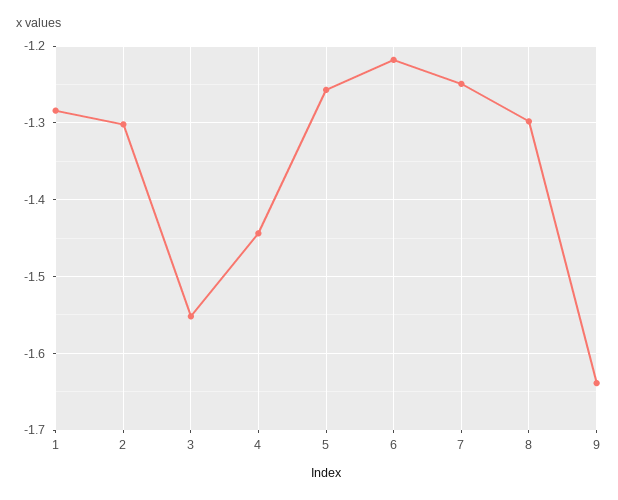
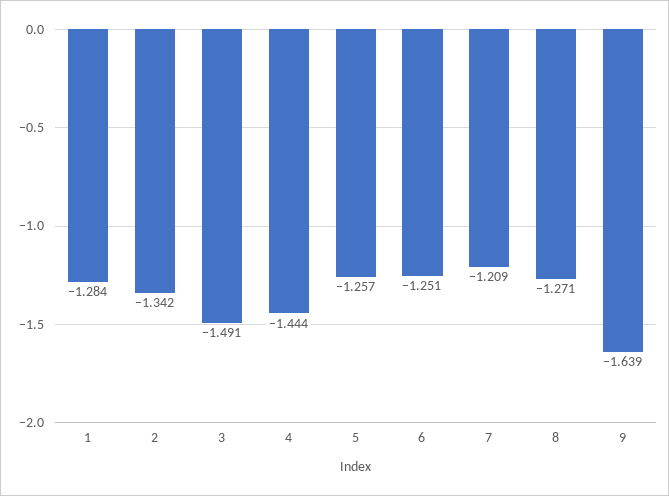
2: -1.3 -> -1.342
3: -1.55 -> -1.491
6: -1.22 -> -1.251
7: -1.25 -> -1.209
8: -1.3 -> -1.271

